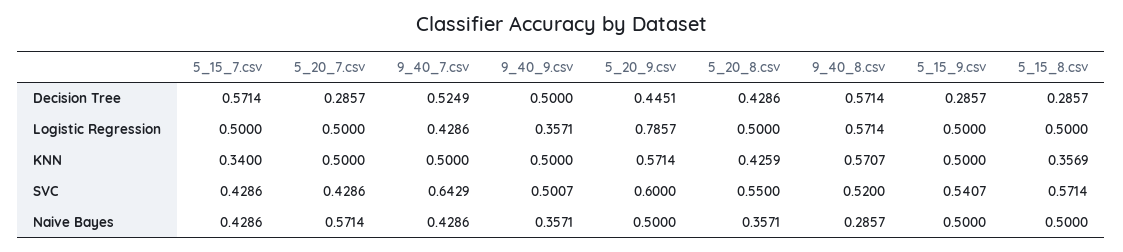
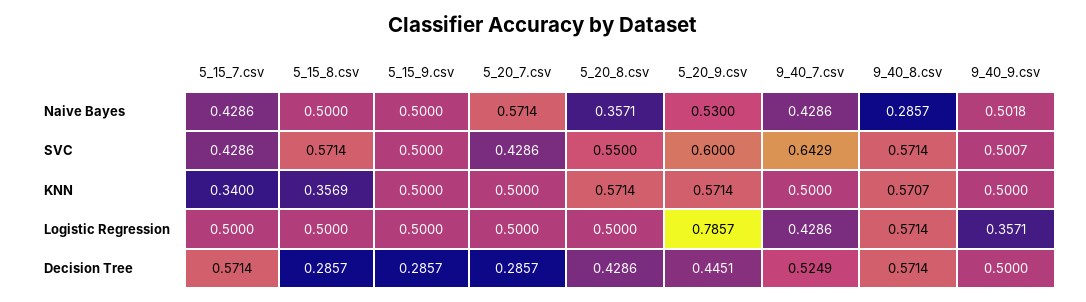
5_20_8.csv, KNN: 0.4259 -> 0.5714
9_40_8.csv, SVC: 0.52 -> 0.5714
5_15_9.csv, SVC: 0.5407 -> 0.5
9_40_9.csv, Naive Bayes: 0.3571 -> 0.5018
5_20_9.csv, Naive Bayes: 0.5 -> 0.53

